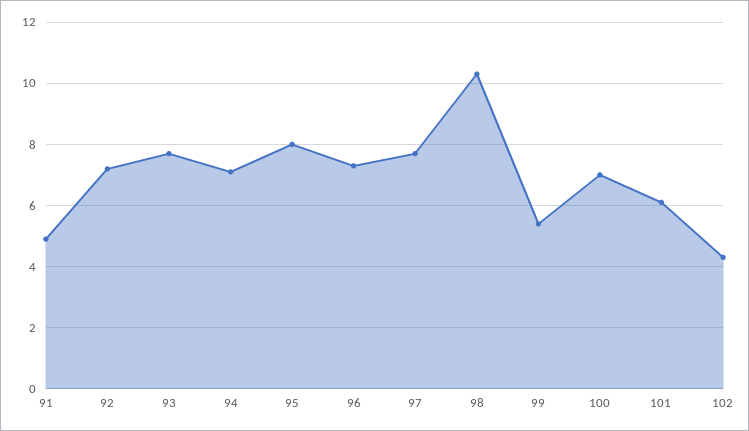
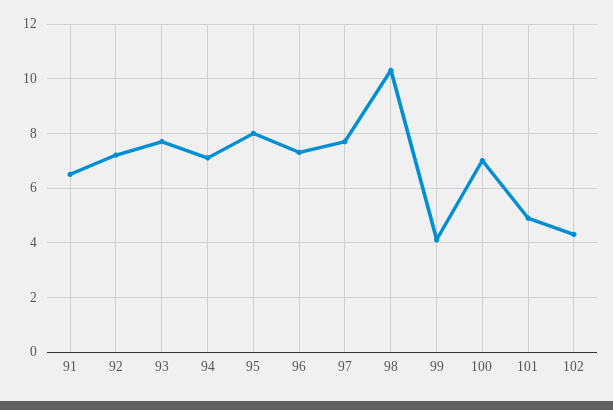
91: 5 -> 6.5
99: 5.5 -> 4
101: 6 -> 5

